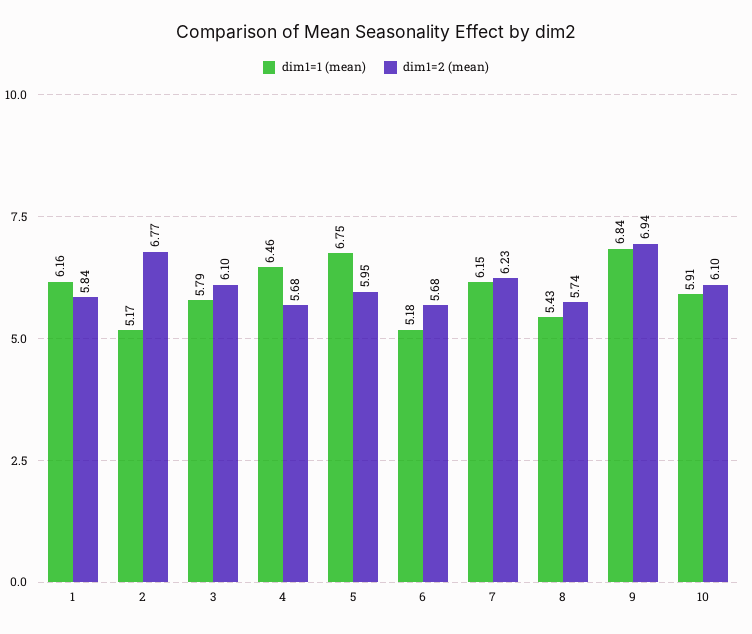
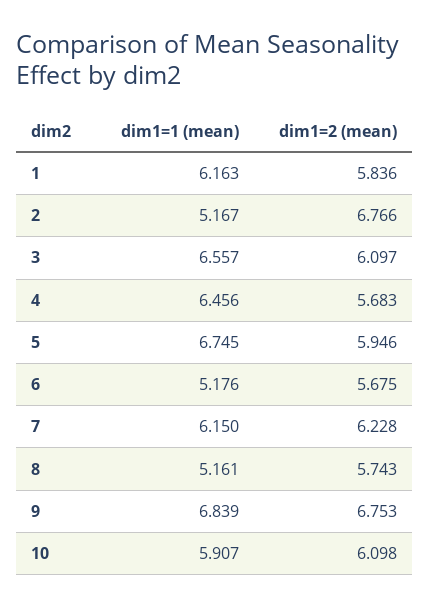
dim1=1 (mean), 3: 5.79 -> 6.557
dim1=1 (mean), 8: 5.43 -> 5.161
dim1=2 (mean), 9: 6.94 -> 6.753

